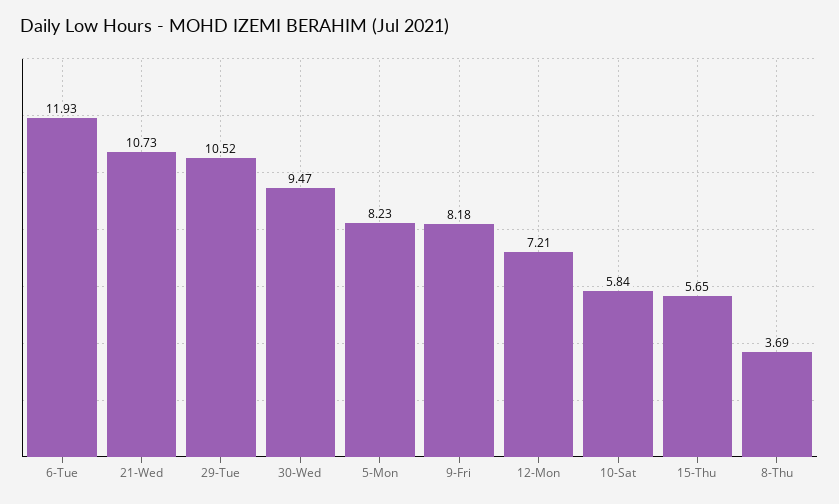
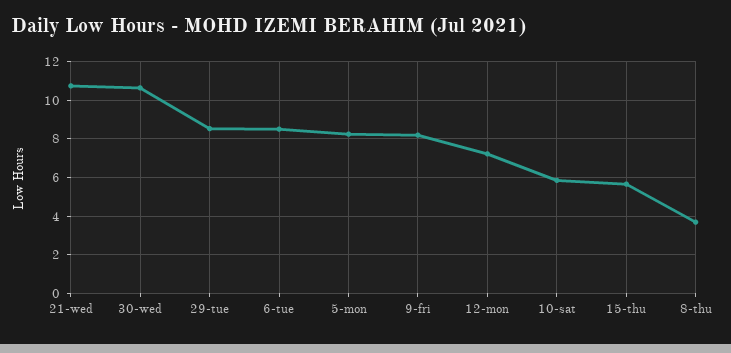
6-Tue: 11.93 -> 8.5
29-Tue: 10.52 -> 8.5
30-Wed: 9.47 -> 10.5

